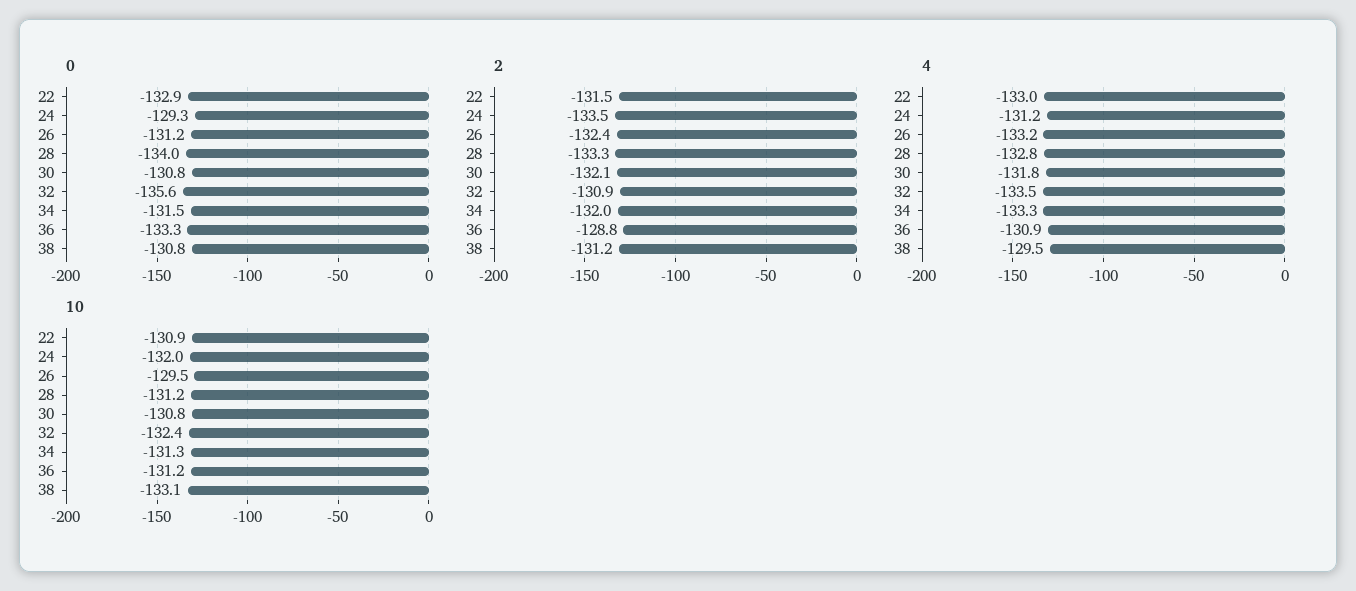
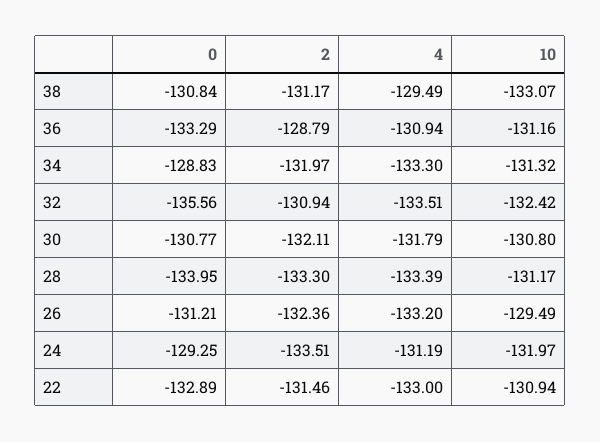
0, 34: -131.5 -> -128.83
4, 28: -132.8 -> -133.39

